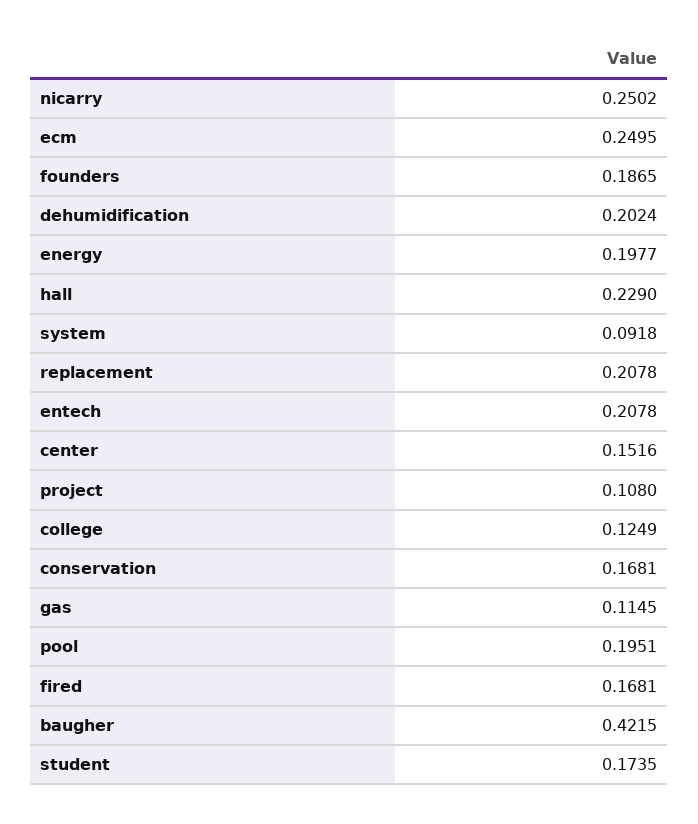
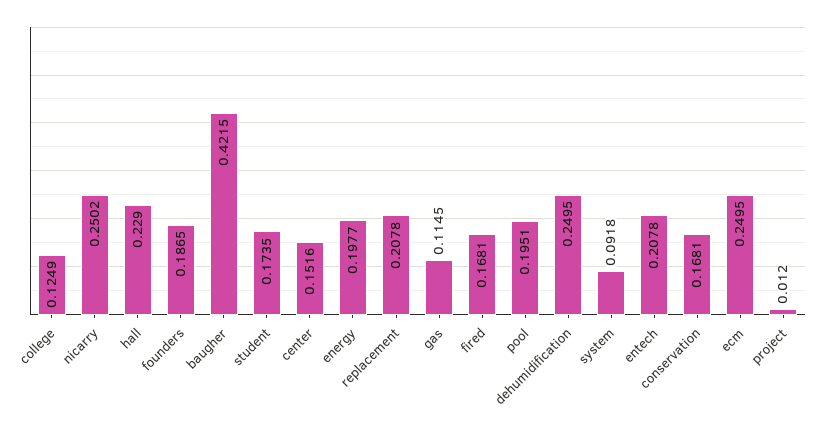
dehumidification: 0.2024 -> 0.2495
project: 0.108 -> 0.012

